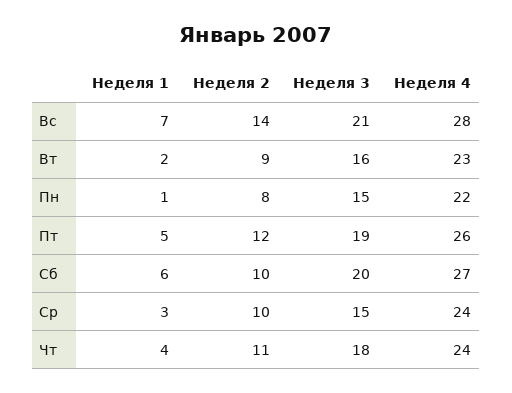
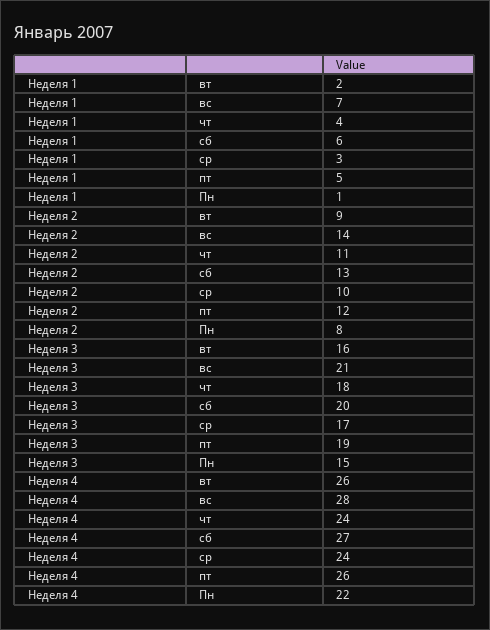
Неделя 4, Вт: 23 -> 26
Неделя 2, Сб: 10 -> 13
Неделя 3, Ср: 15 -> 17

